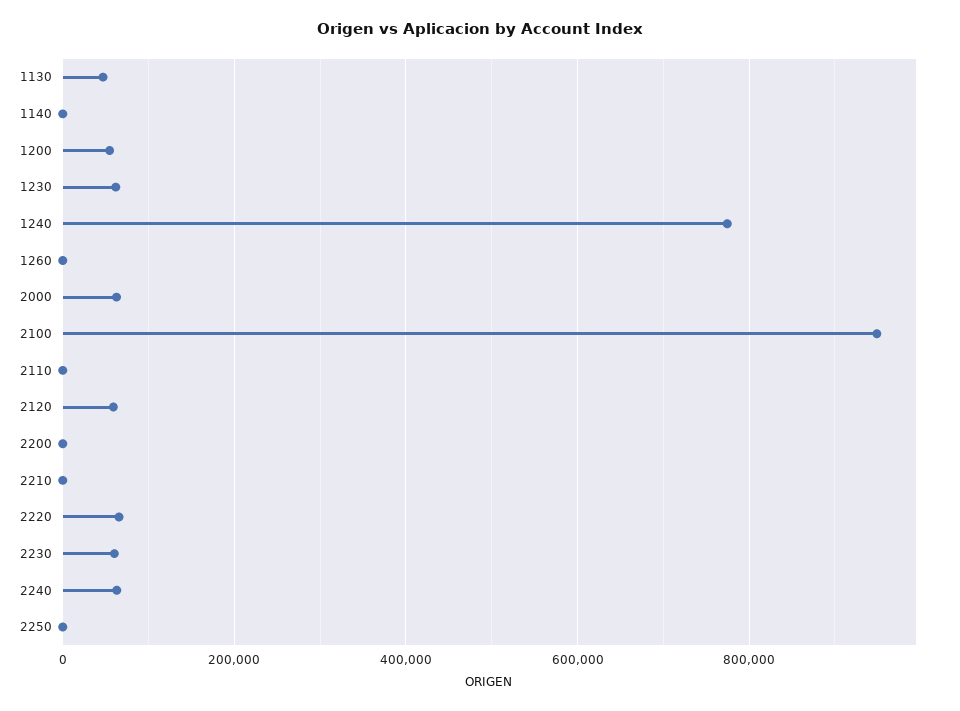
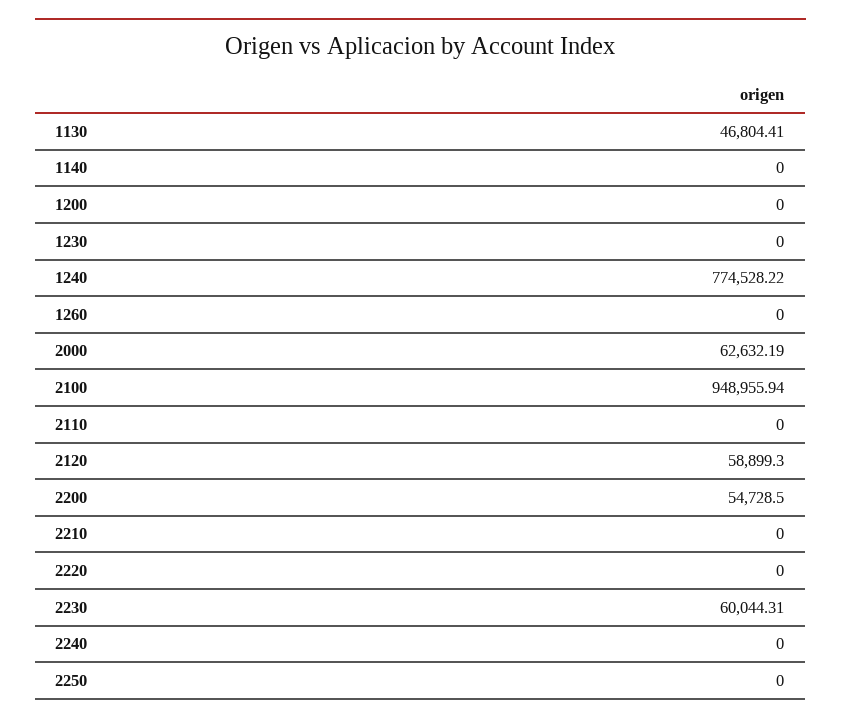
1200: 60000 -> 0
1230: 60000 -> 0
2200: 0 -> 54728.5
2220: 60000 -> 0
2240: 60000 -> 0

